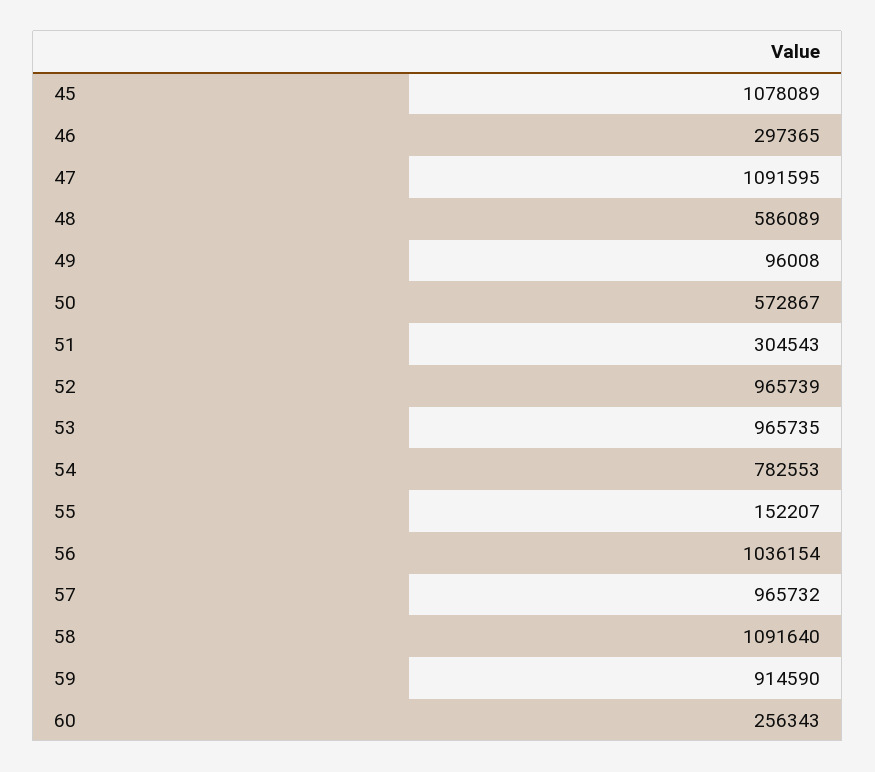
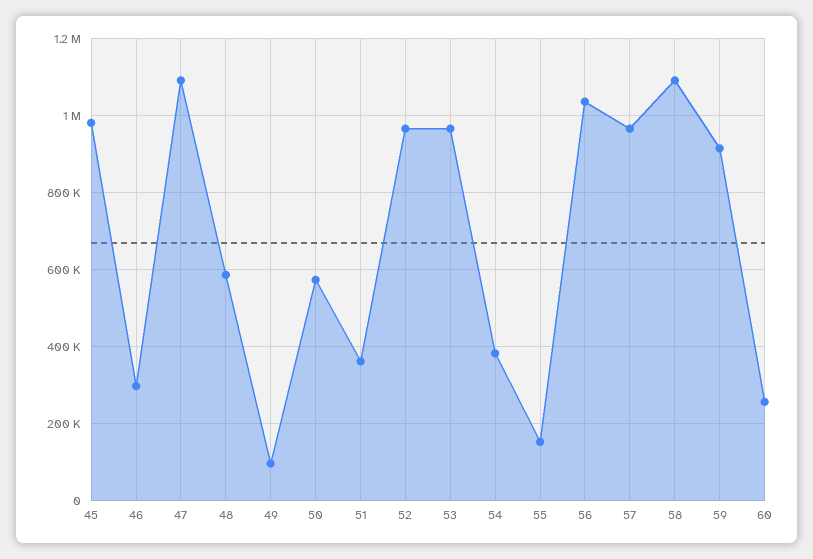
45: 1078089 -> 980000
51: 304543 -> 360000
54: 782553 -> 380000

